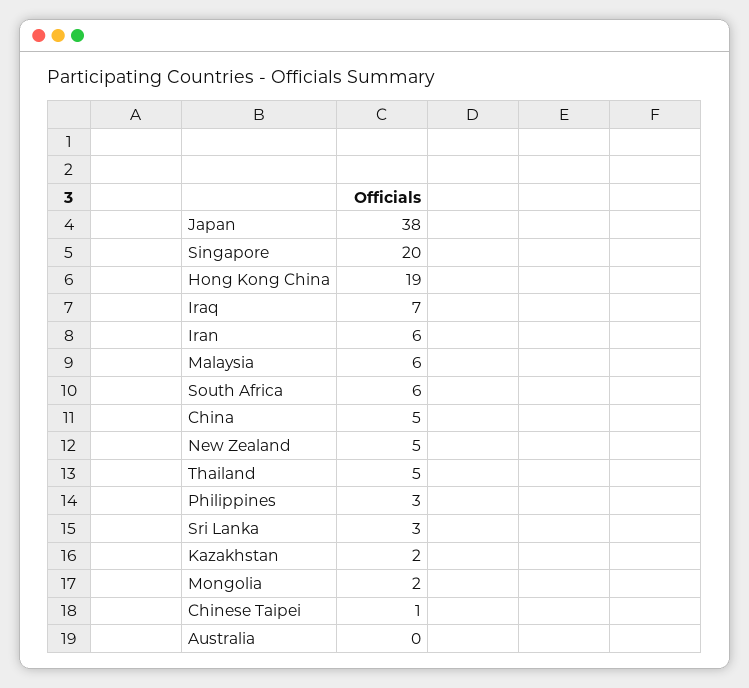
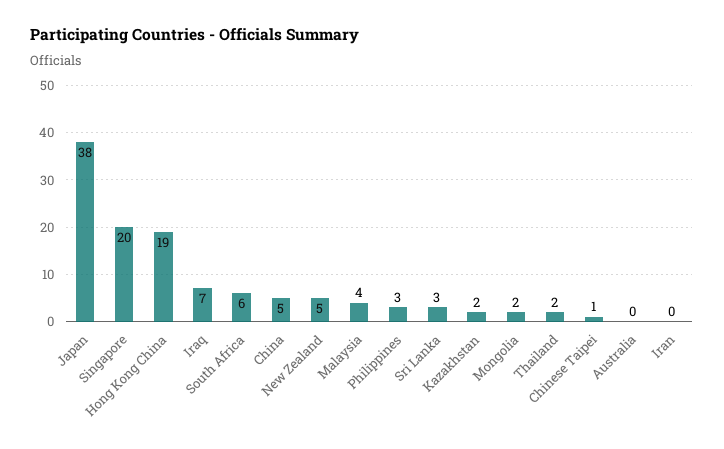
Iran: 6 -> 0
Malaysia: 6 -> 4
Thailand: 5 -> 2

